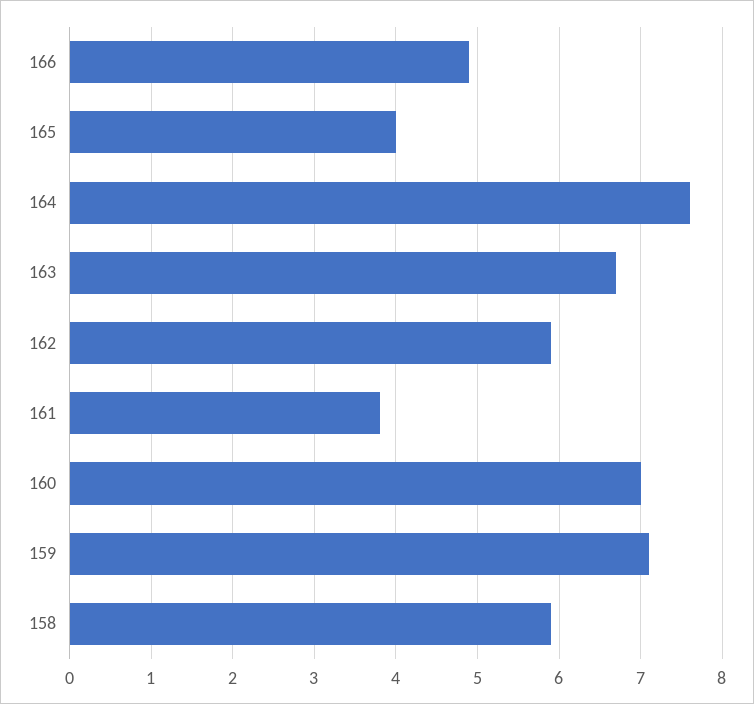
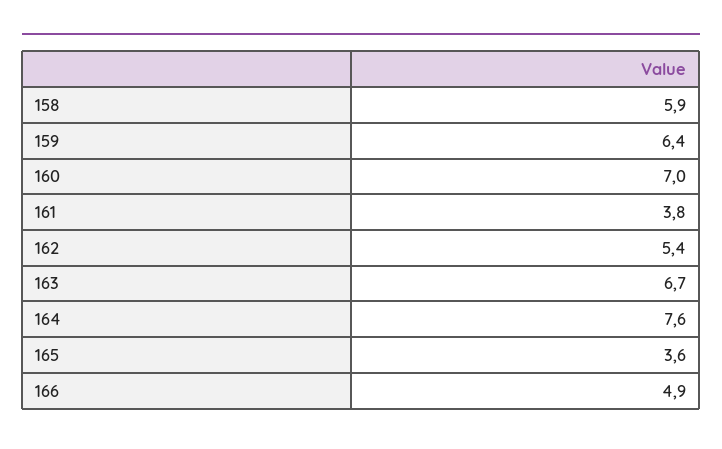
165: 4 -> 3.6
162: 5.9 -> 5.4
159: 7.1 -> 6.4

